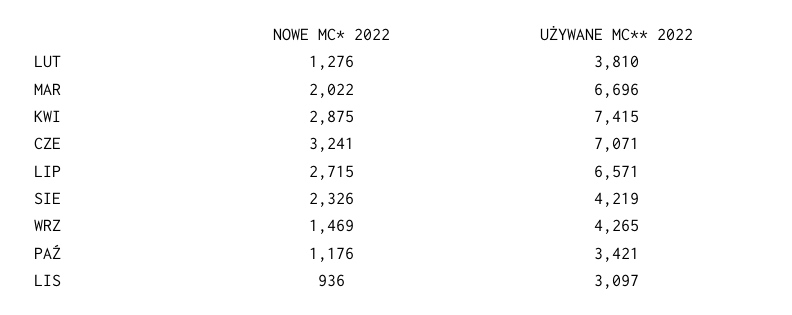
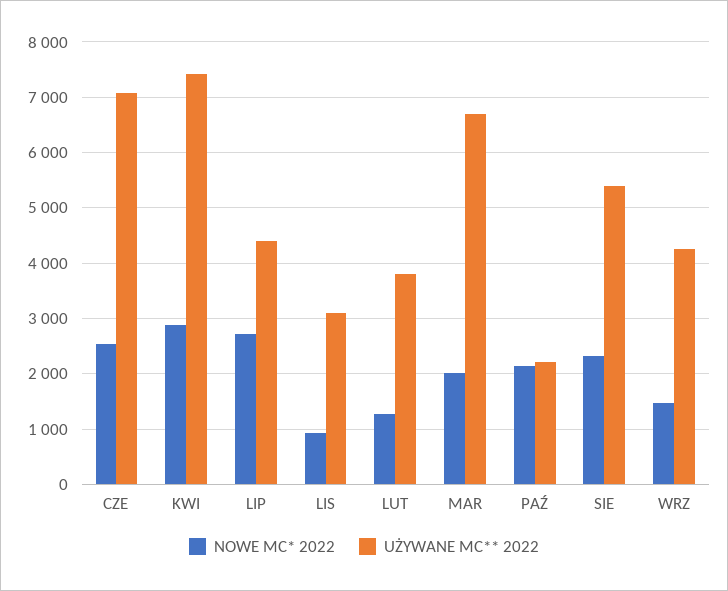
NOWE MC* 2022, CZE: 3241 -> 2600
UŻYWANE MC** 2022, LIP: 6571 -> 4400
UŻYWANE MC** 2022, SIE: 4219 -> 5400
NOWE MC* 2022, PAŹ: 1176 -> 2200
UŻYWANE MC** 2022, PAŹ: 3421 -> 2200

